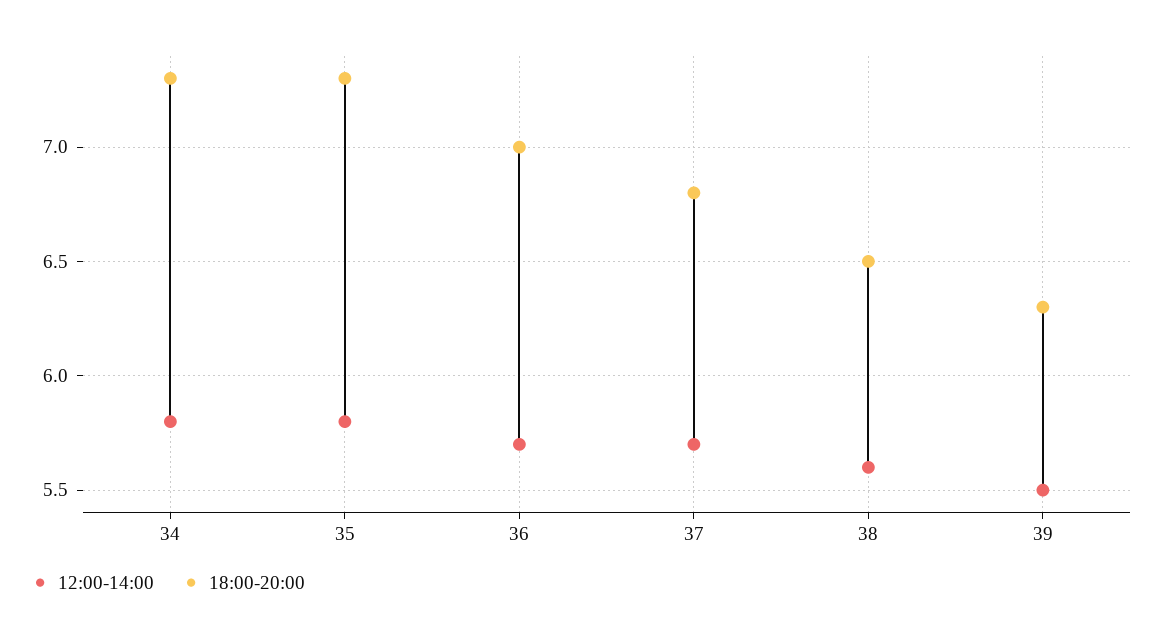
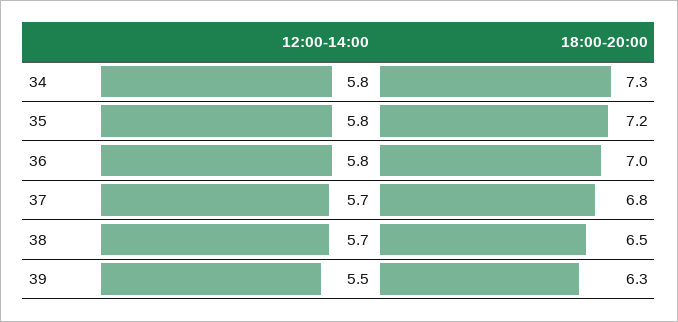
18:00-20:00, 35: 7.3 -> 7.2
12:00-14:00, 36: 5.7 -> 5.8
12:00-14:00, 38: 5.6 -> 5.7

